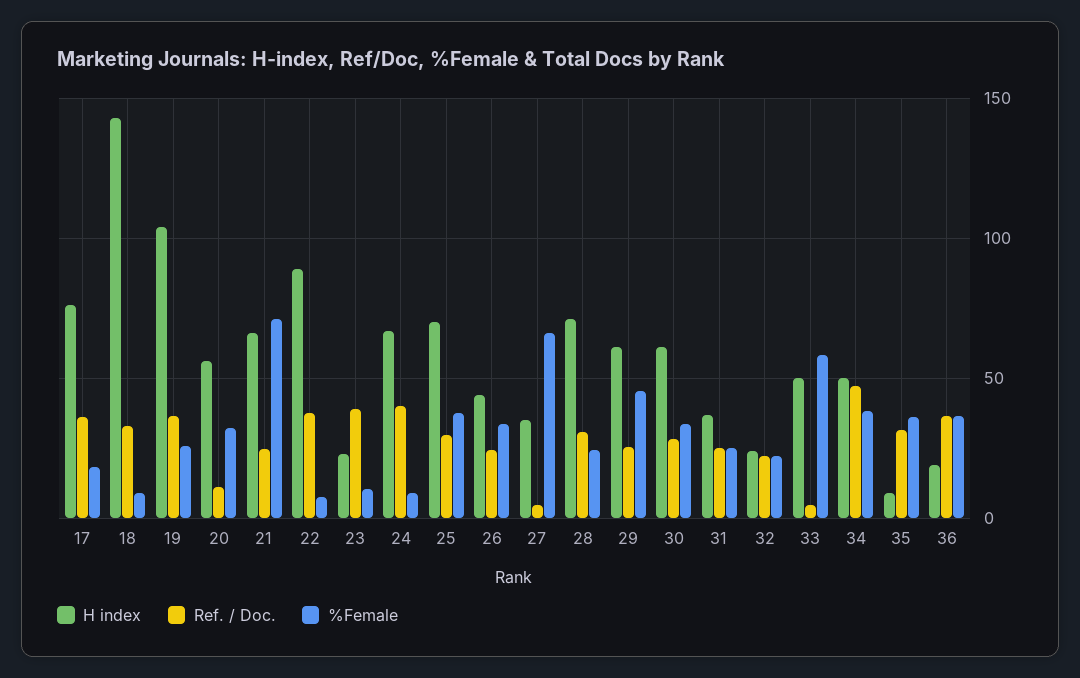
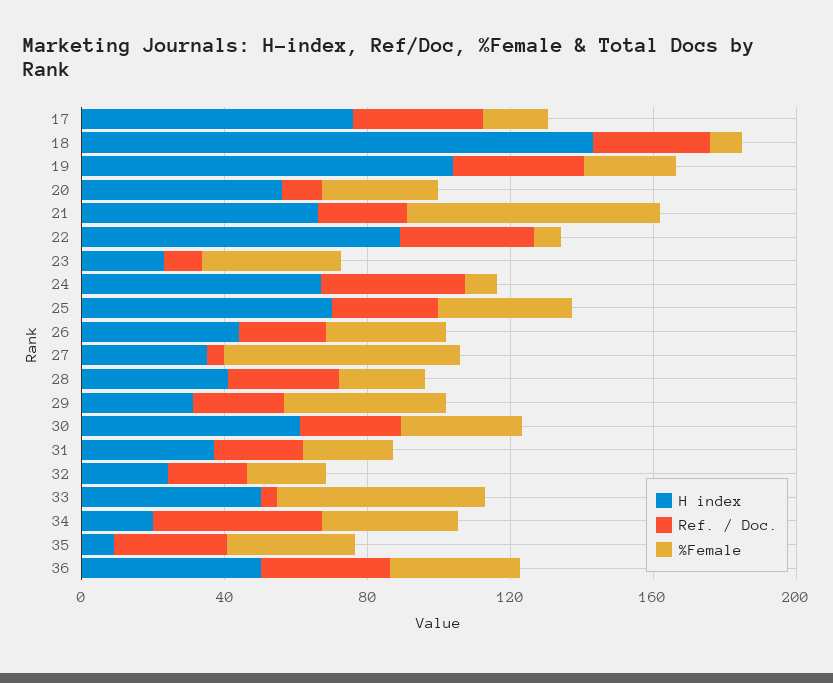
Ref. / Doc., 23: 40 -> 10
%Female, 23: 10 -> 40
H index, 28: 70 -> 40
H index, 29: 60 -> 30
H index, 34: 50 -> 20
H index, 36: 20 -> 50

